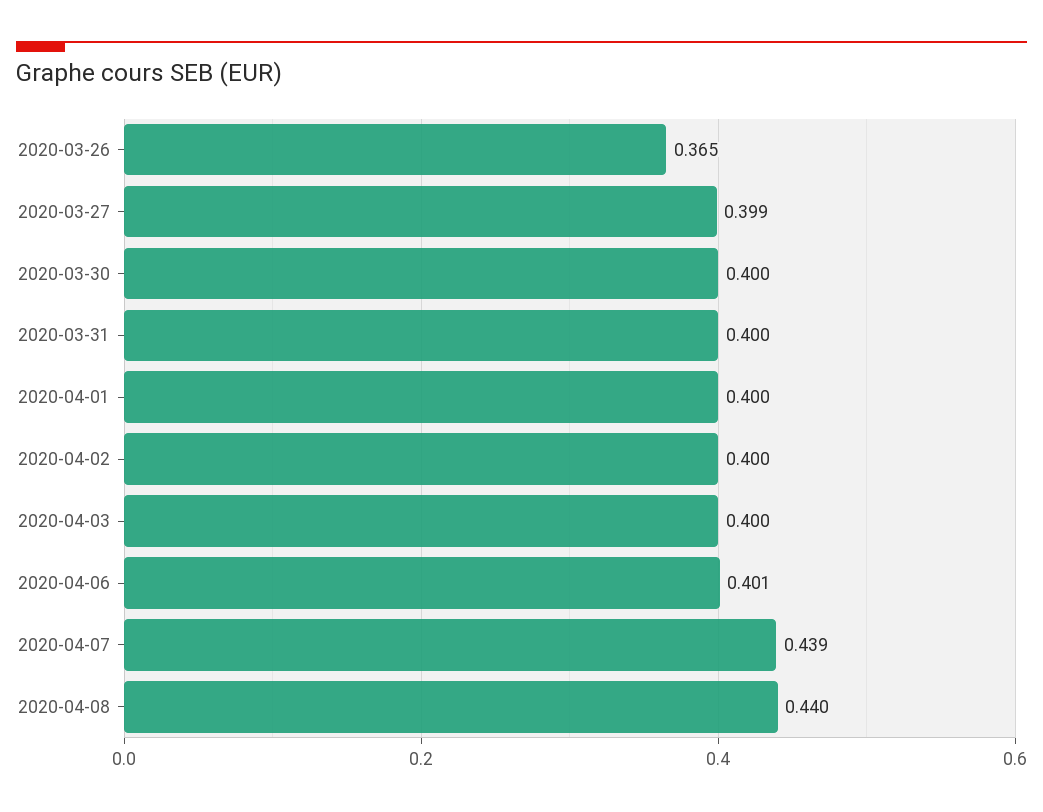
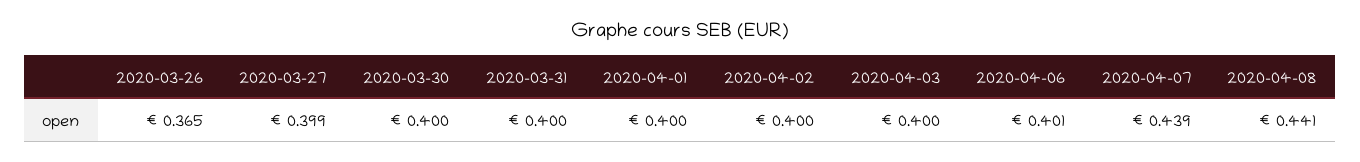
2020-04-08: 0.44 -> 0.441

